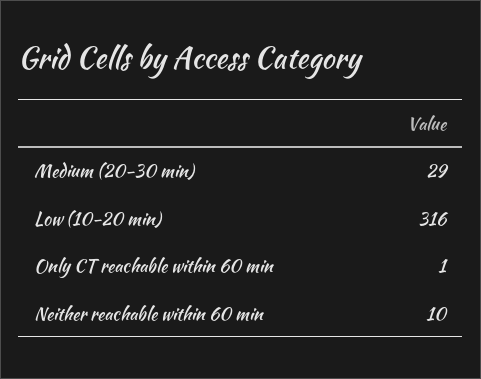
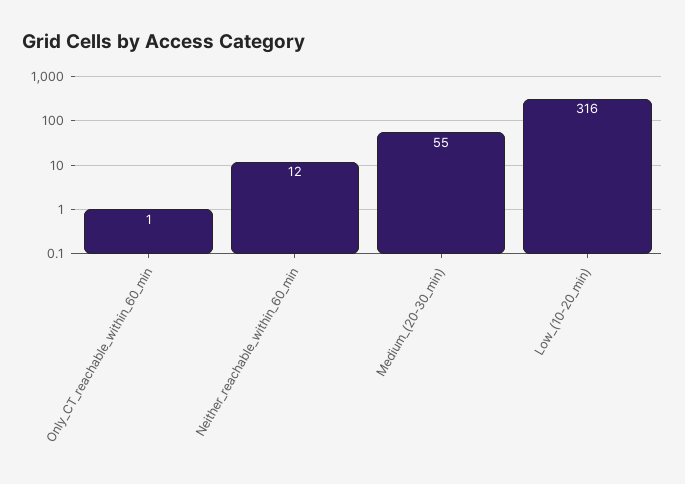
Medium (20-30 min): 29 -> 55
Neither reachable within 60 min: 10 -> 12

